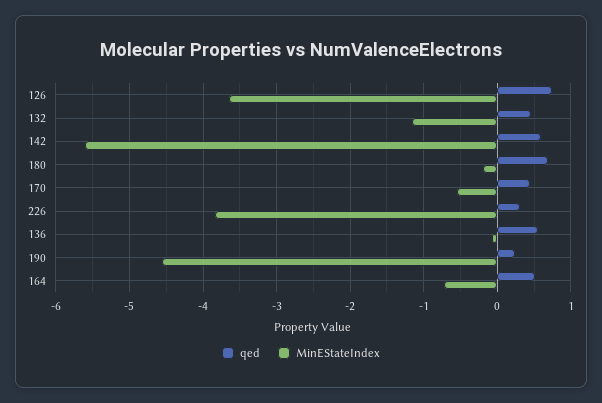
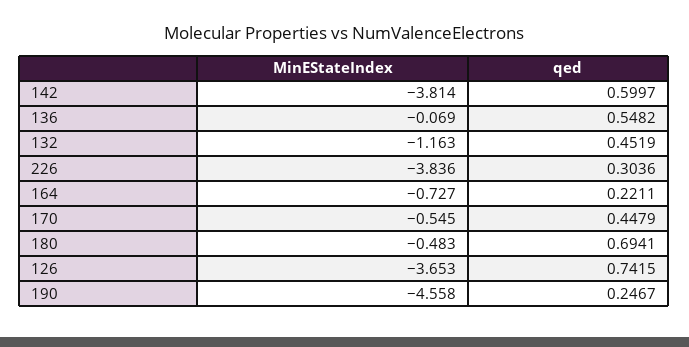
MinEStateIndex, 142: -5.6 -> -3.814
MinEStateIndex, 180: -0.2 -> -0.483
qed, 164: 0.5 -> 0.2211

